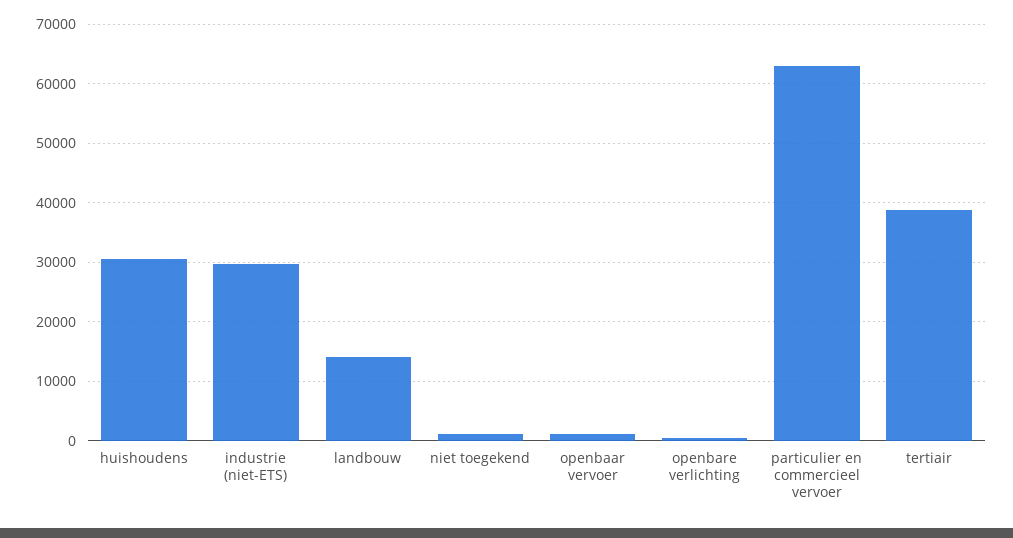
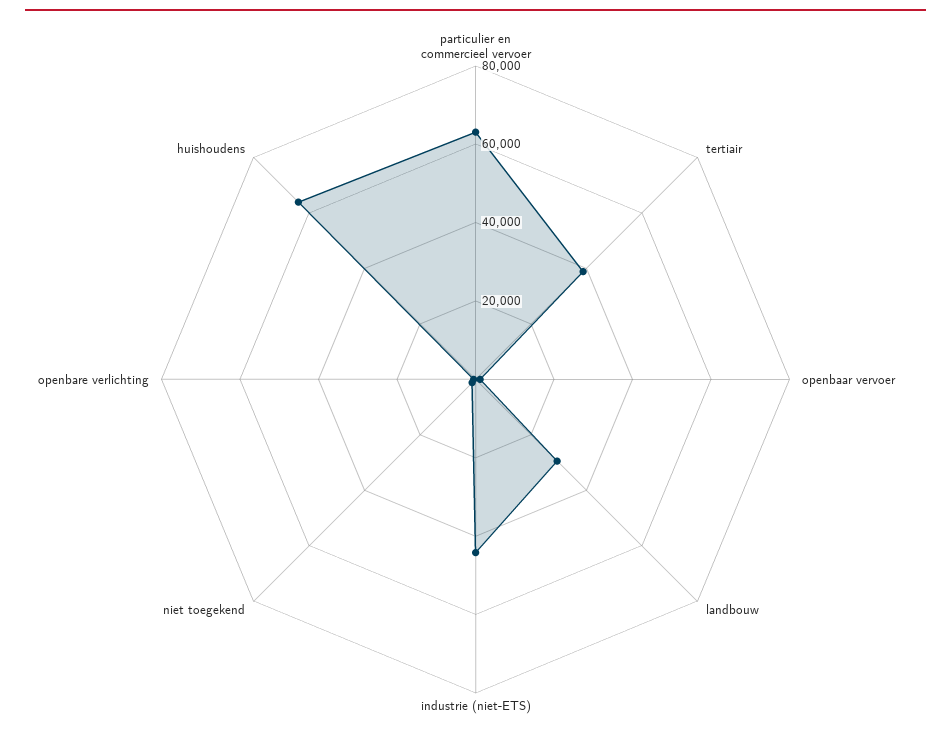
huishoudens: 30000 -> 65000
industrie (niet-ETS): 30000 -> 45000
landbouw: 14000 -> 30000

